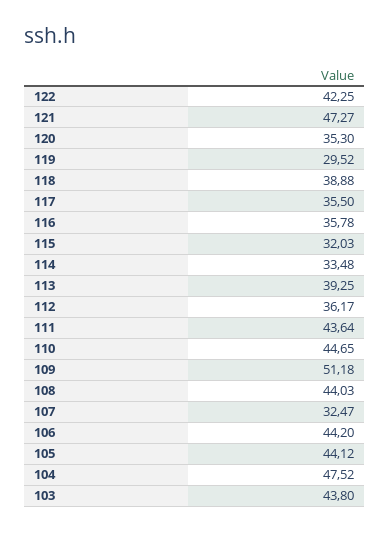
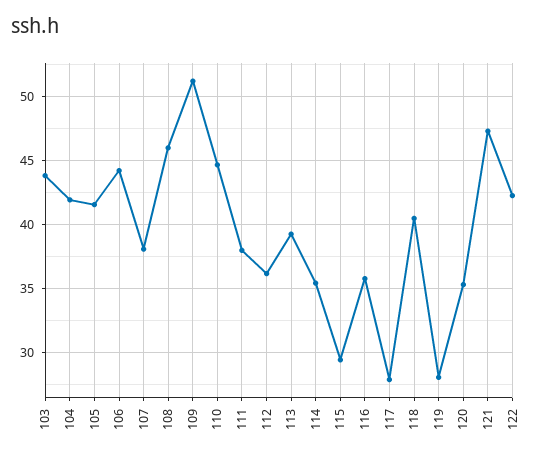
119: 29.52 -> 28
118: 38.88 -> 40.5
117: 35.5 -> 28
115: 32.03 -> 29.5
114: 33.48 -> 35.5
111: 43.64 -> 38
108: 44.03 -> 46
107: 32.47 -> 38
105: 44.12 -> 41.5
104: 47.52 -> 42

